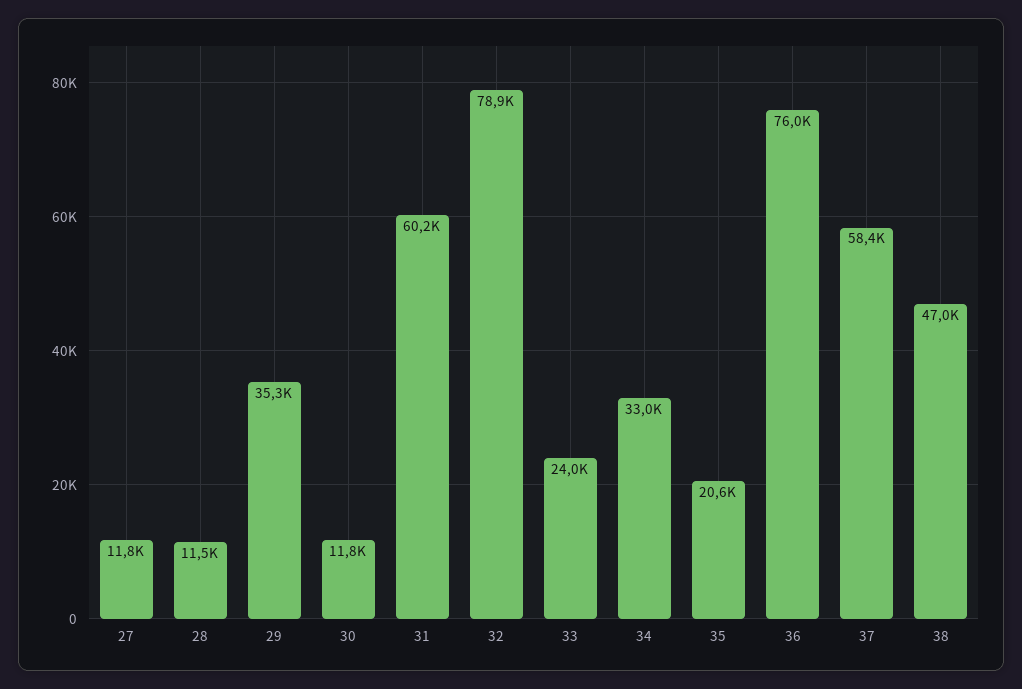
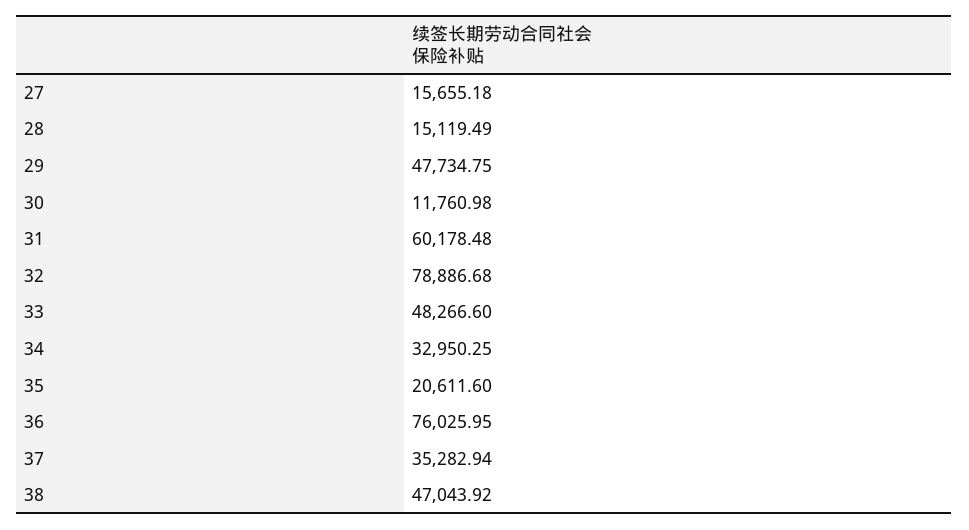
27: 11800 -> 15655.18
28: 11500 -> 15119.49
29: 35300 -> 47734.75
33: 24000 -> 48266.6
37: 58400 -> 35282.94

